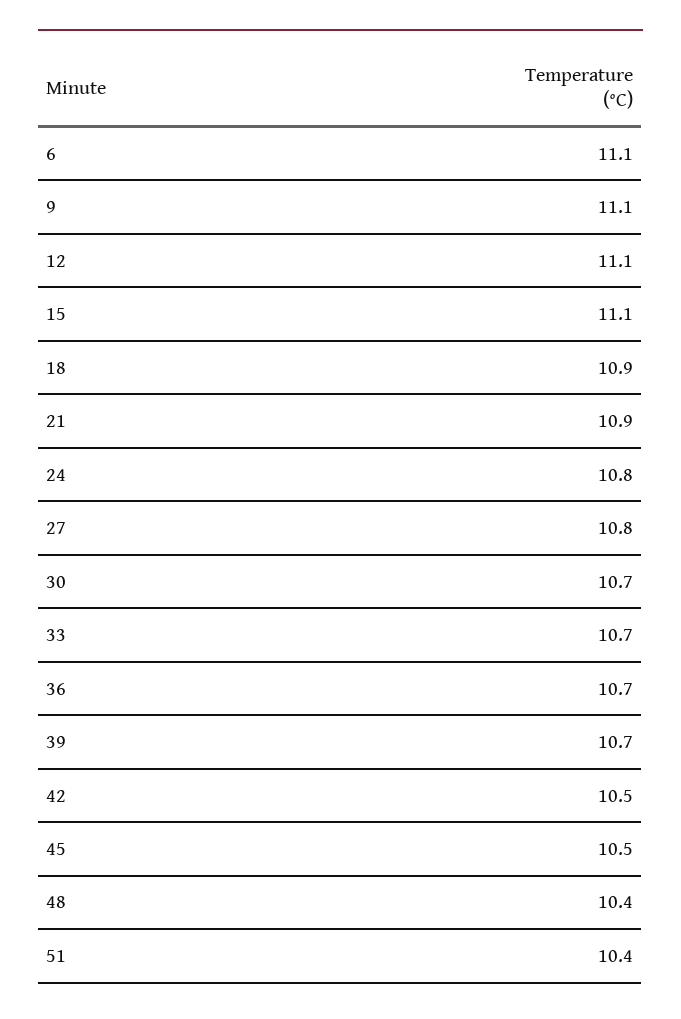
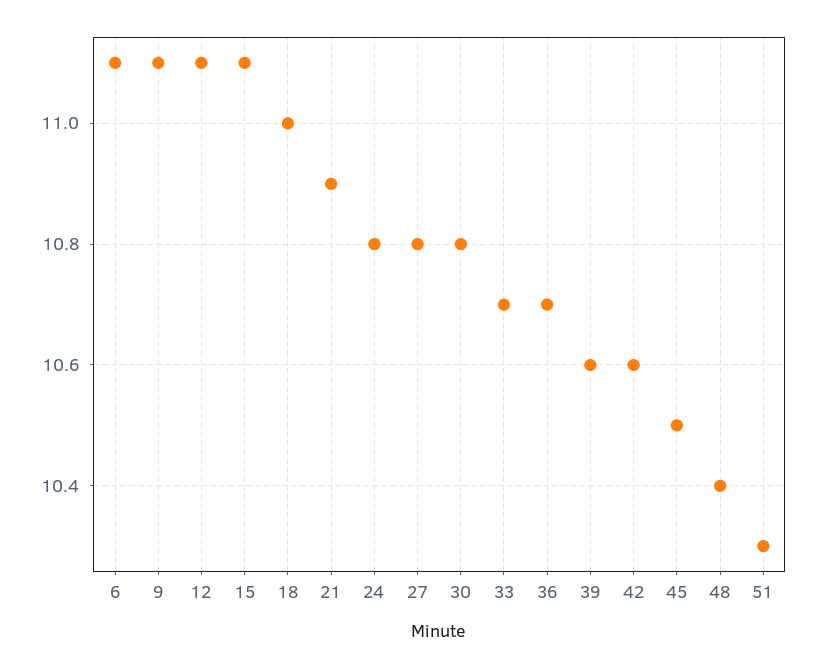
18: 10.9 -> 11
30: 10.7 -> 10.8
39: 10.7 -> 10.6
42: 10.5 -> 10.6
51: 10.4 -> 10.3

